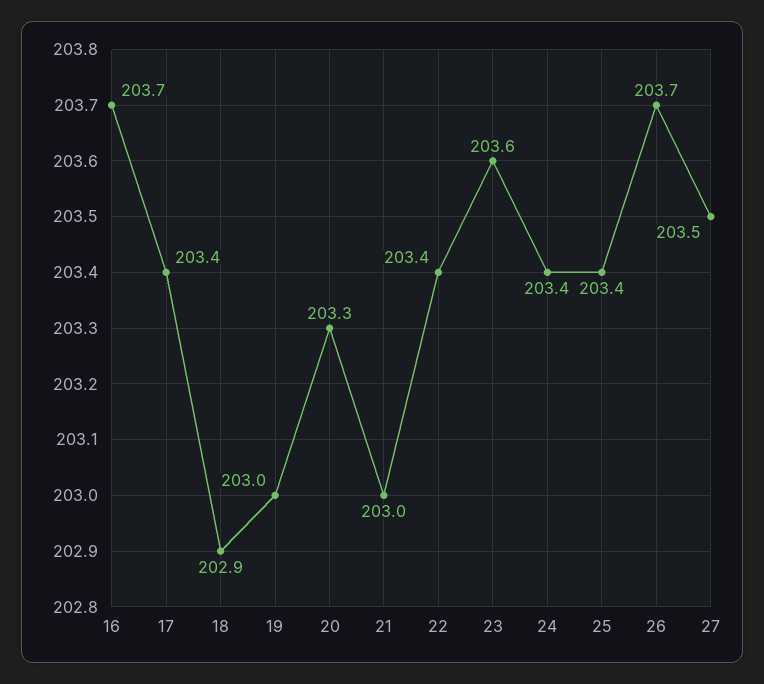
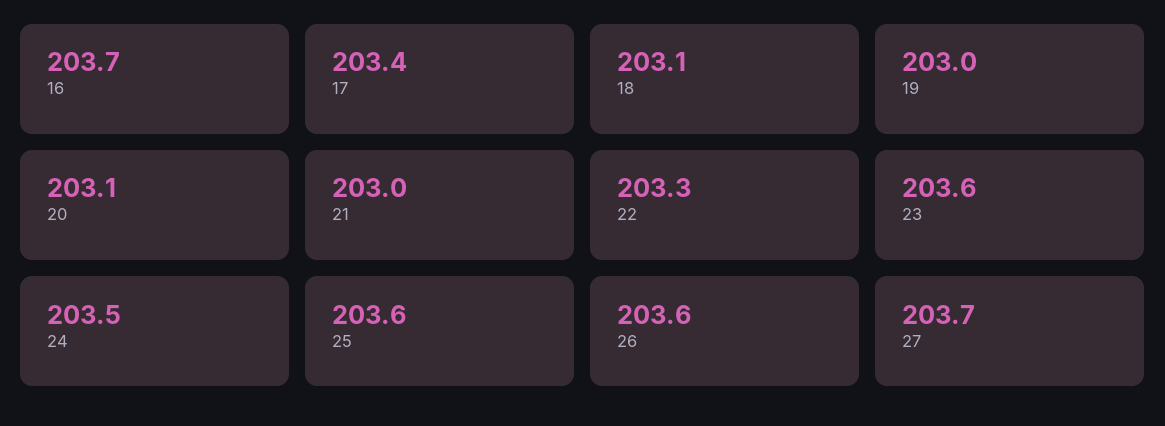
18: 202.9 -> 203.1
20: 203.3 -> 203.1
22: 203.4 -> 203.3
24: 203.4 -> 203.5
25: 203.4 -> 203.6
26: 203.7 -> 203.6
27: 203.5 -> 203.7

